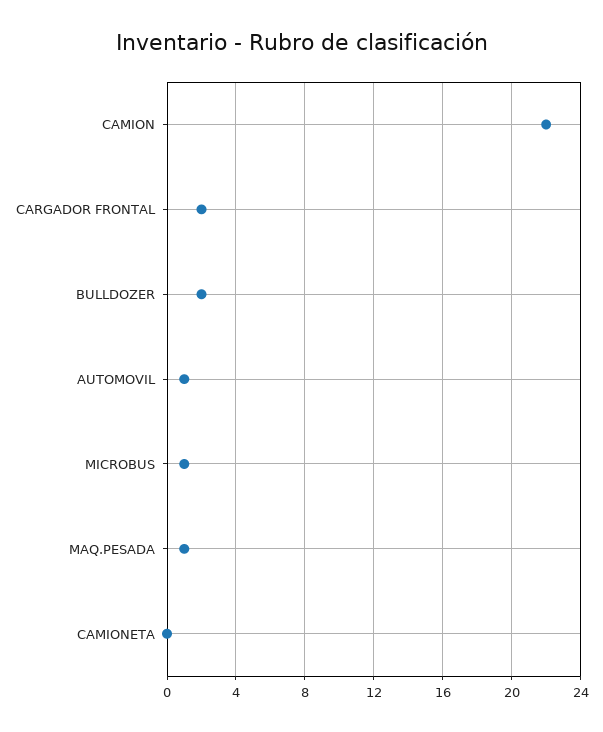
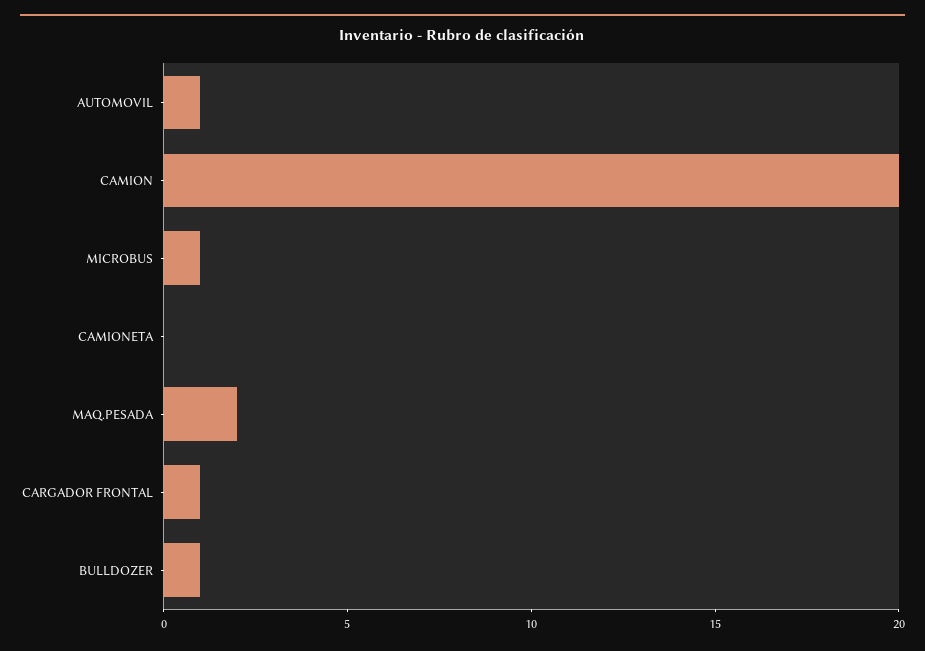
CAMION: 22 -> 20
CARGADOR FRONTAL: 2 -> 1
BULLDOZER: 2 -> 1
MAQ.PESADA: 1 -> 2

